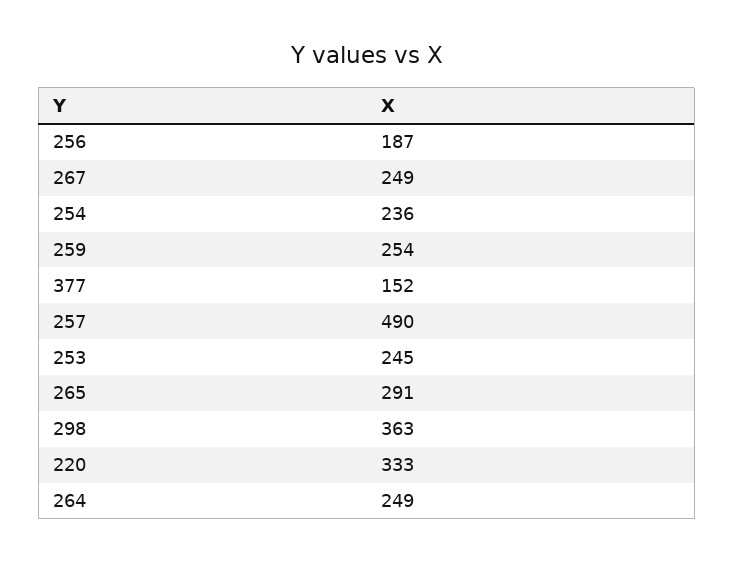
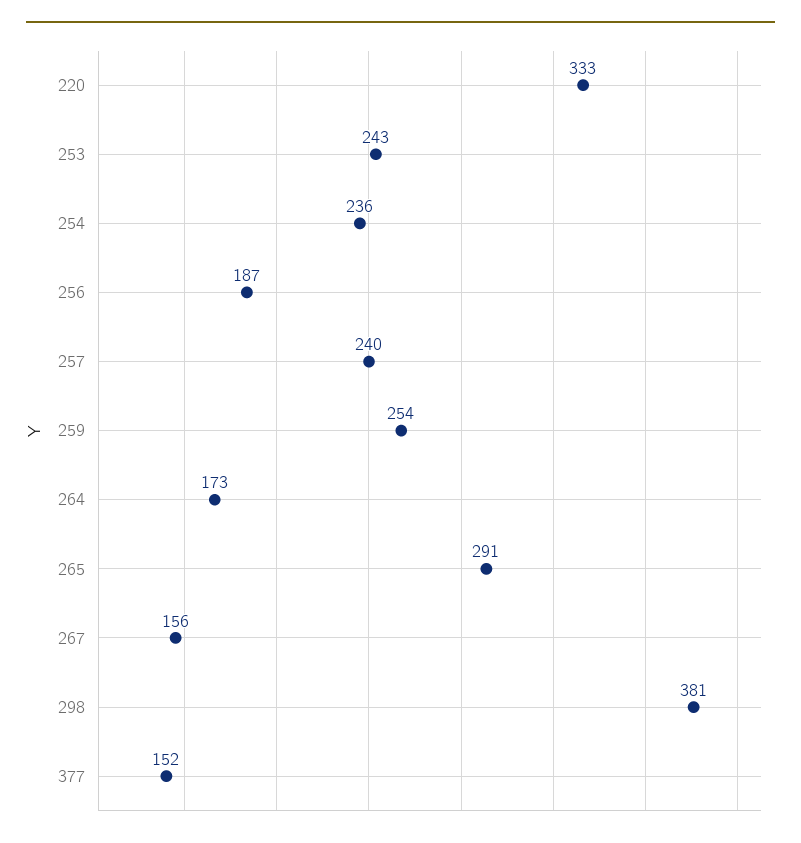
267: 249 -> 156
257: 490 -> 240
253: 245 -> 243
298: 363 -> 381
264: 249 -> 173

